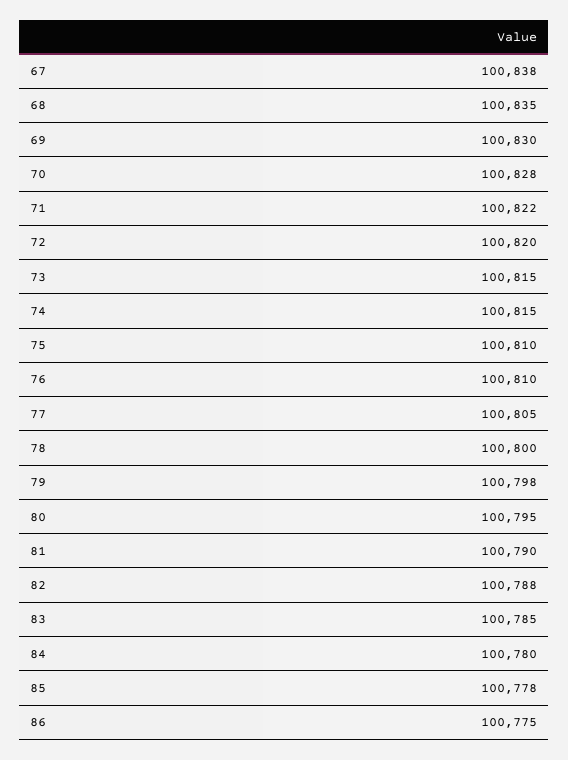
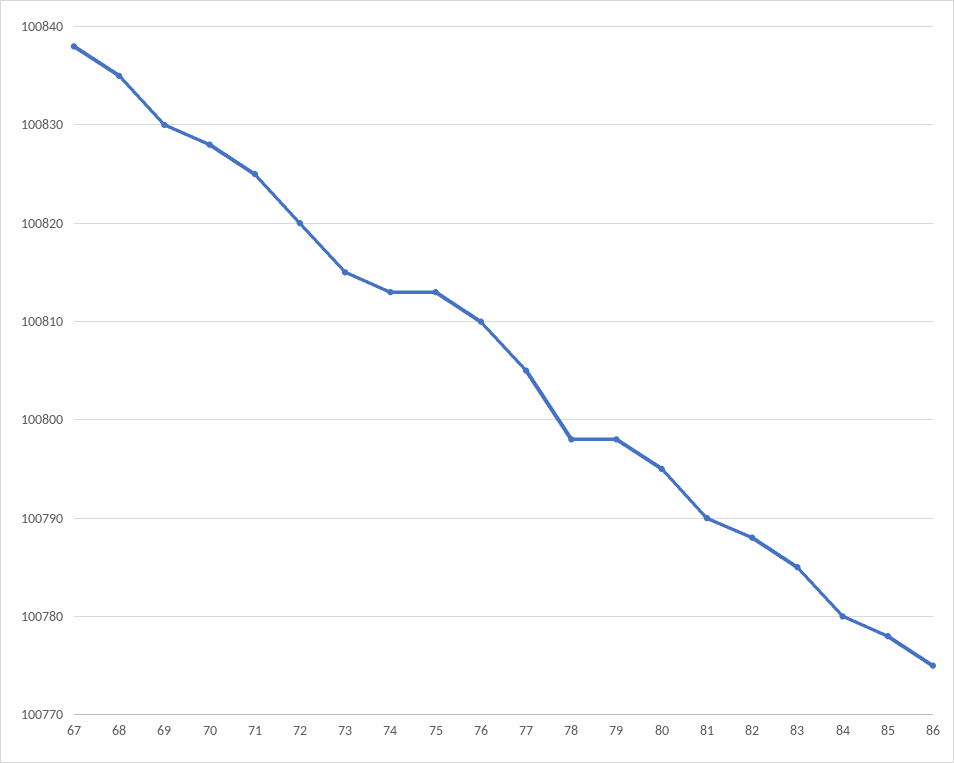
71: 100822 -> 100825
74: 100815 -> 100813
75: 100810 -> 100813
78: 100800 -> 100798

